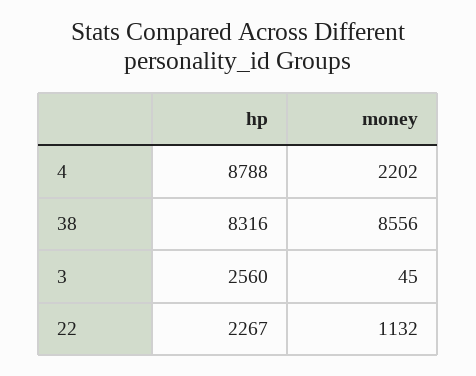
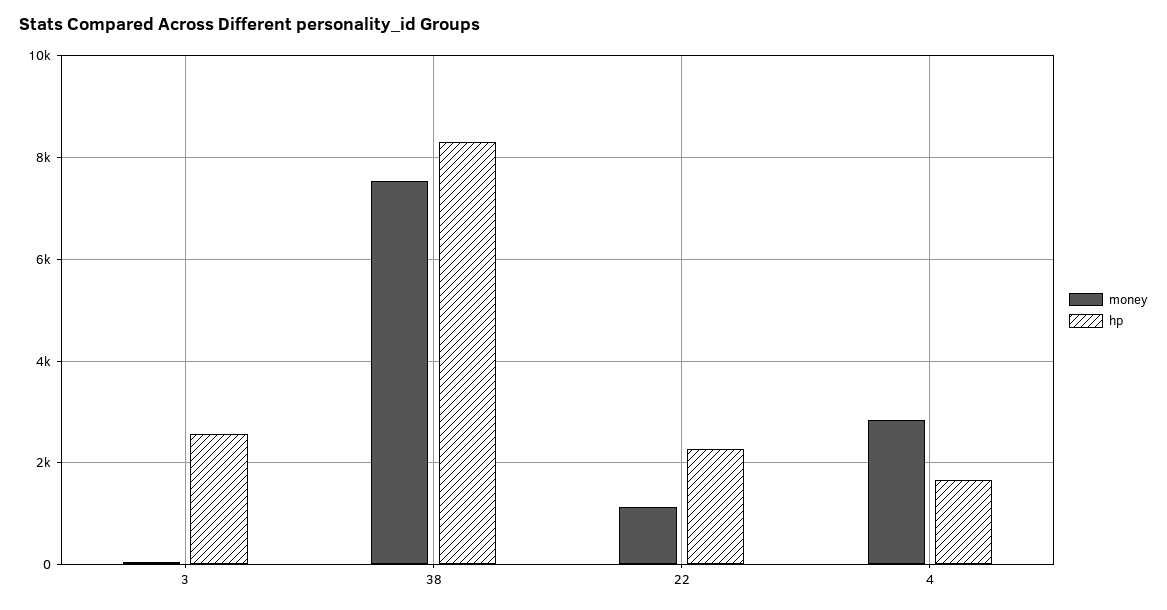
hp, 4: 8788 -> 1600
money, 4: 2202 -> 2800
money, 38: 8556 -> 7600

